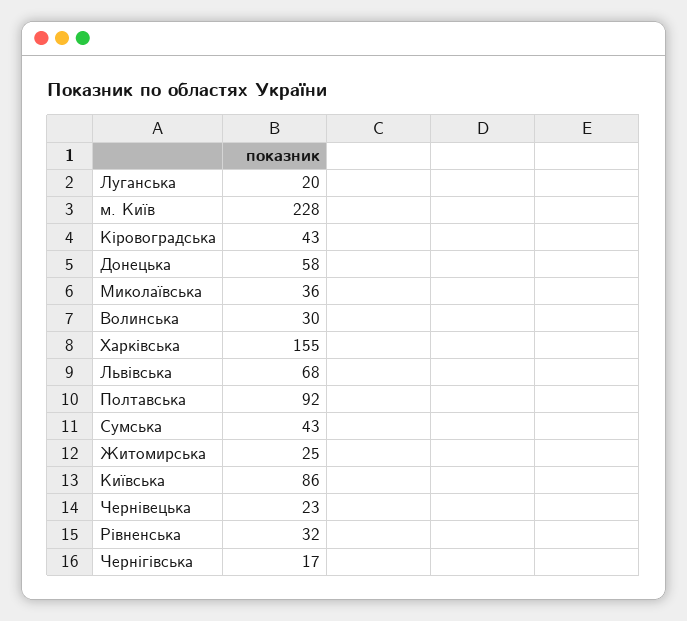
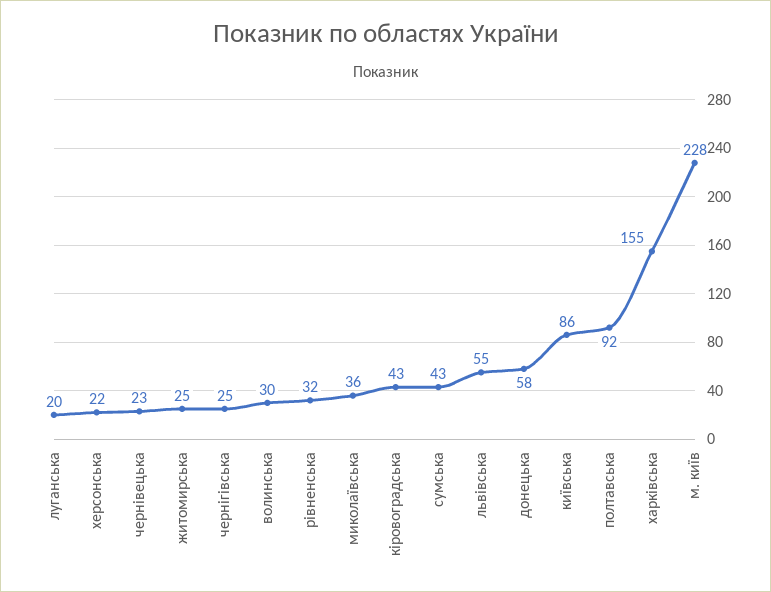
Львівська: 68 -> 55
Чернігівська: 17 -> 25
херсонська: none -> 22

